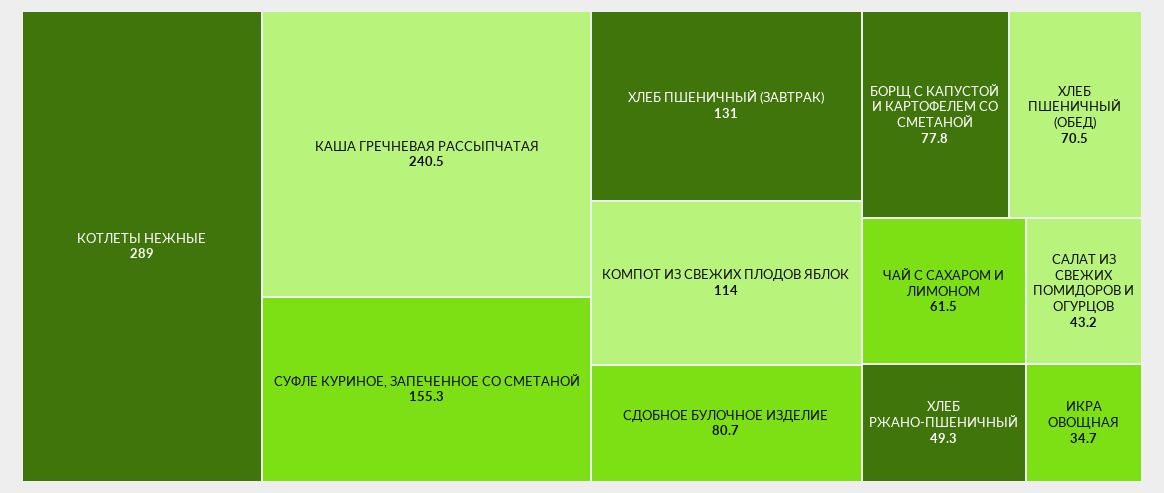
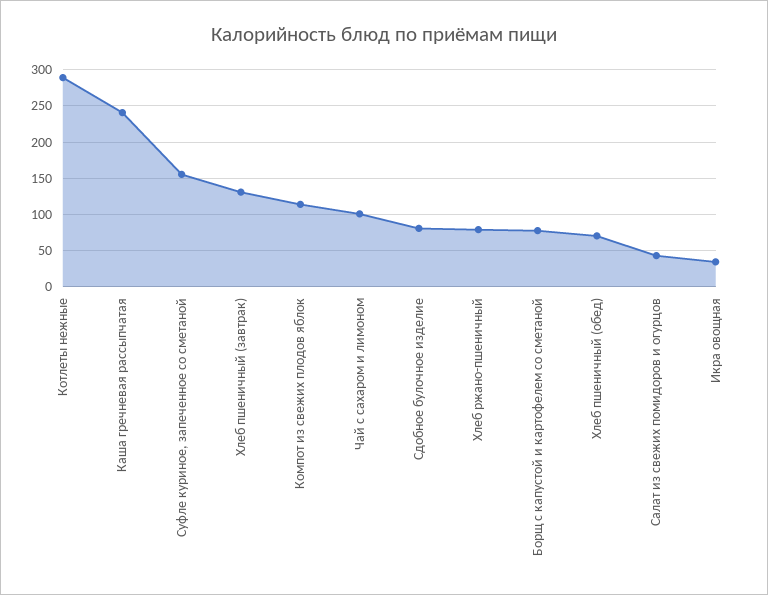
ЧАЙ С САХАРОМ И ЛИМОНОМ: 61.5 -> 100
ХЛЕБ РЖАНО-ПШЕНИЧНЫЙ: 49.3 -> 80

